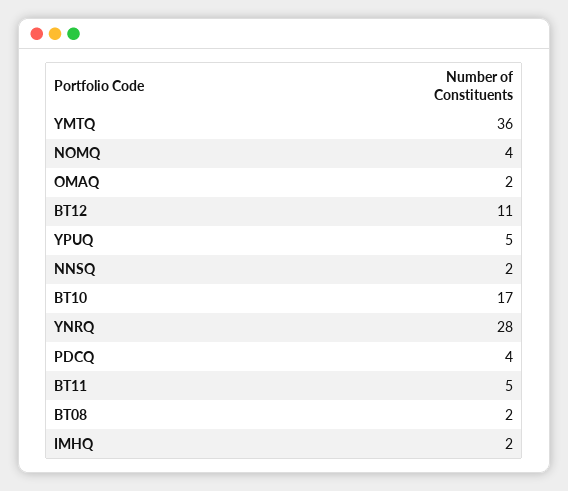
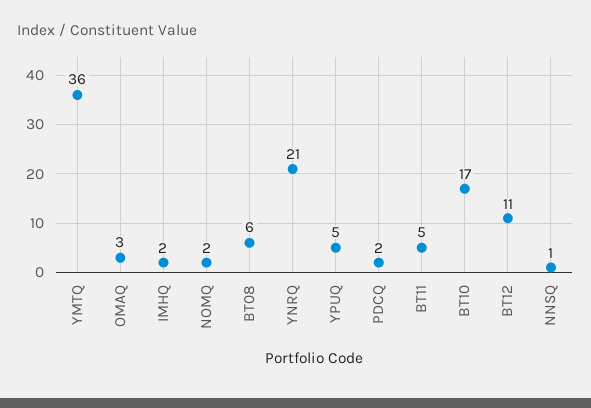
NOMQ: 4 -> 2
OMAQ: 2 -> 3
NNSQ: 2 -> 1
YNRQ: 28 -> 21
PDCQ: 4 -> 2
BT08: 2 -> 6

